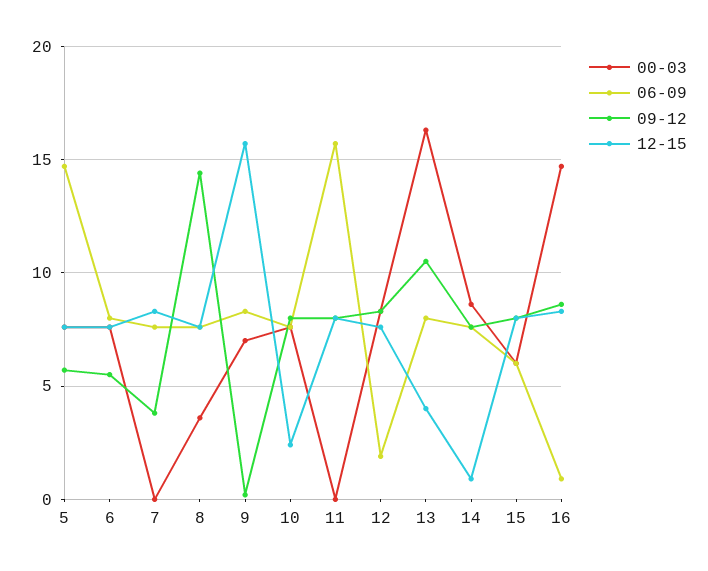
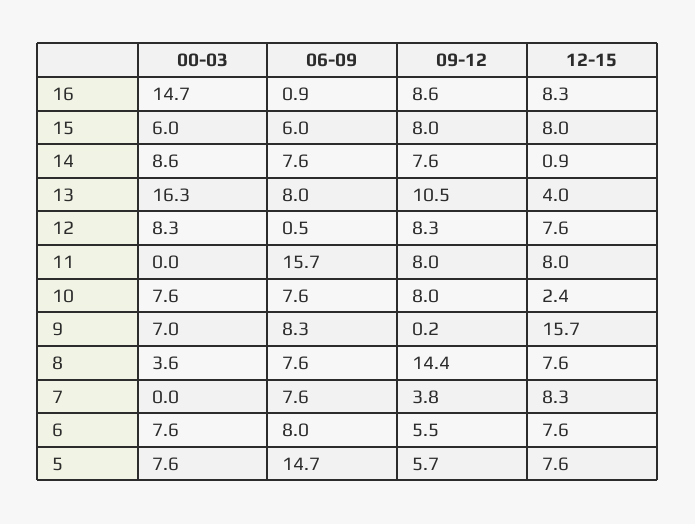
06-09, 12: 2 -> 0.5

